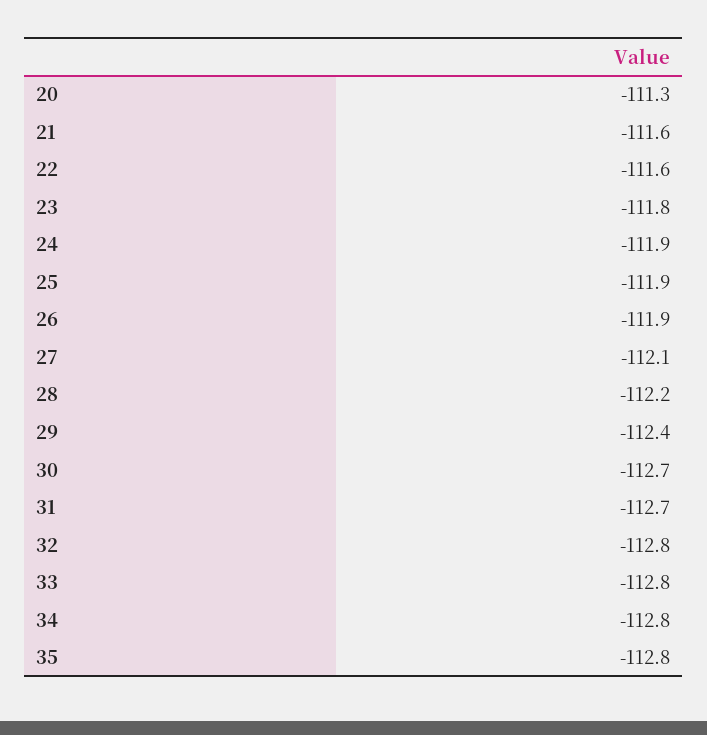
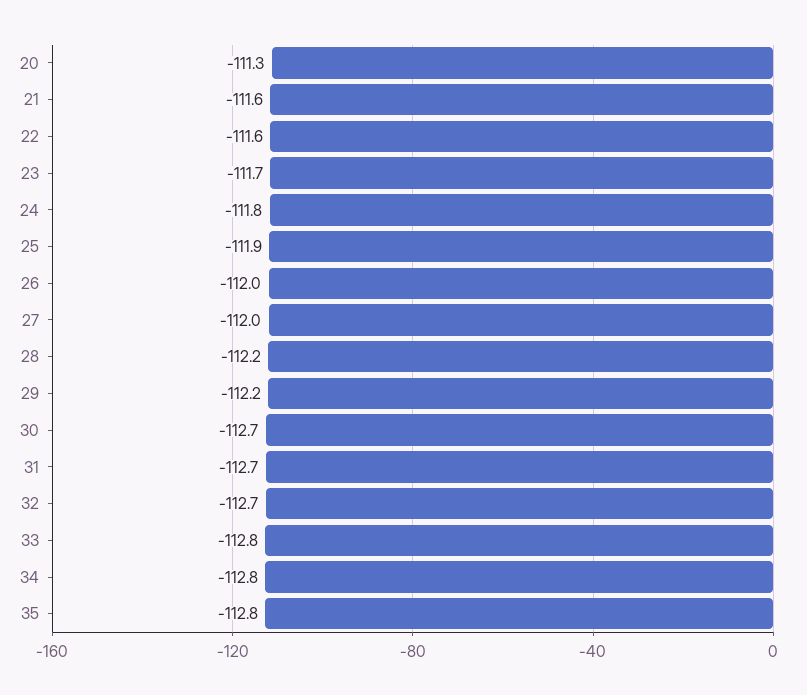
23: -111.8 -> -111.7
24: -111.9 -> -111.8
26: -111.9 -> -112
27: -112.1 -> -112
29: -112.4 -> -112.2
32: -112.8 -> -112.7

